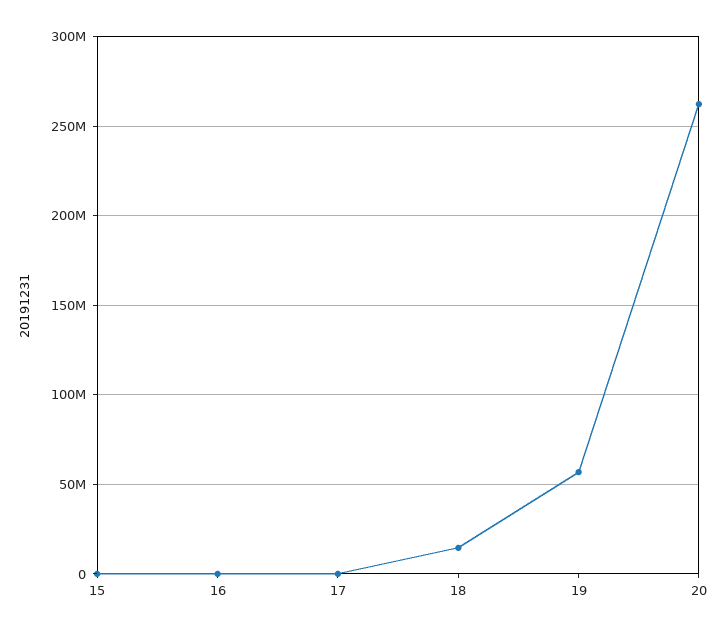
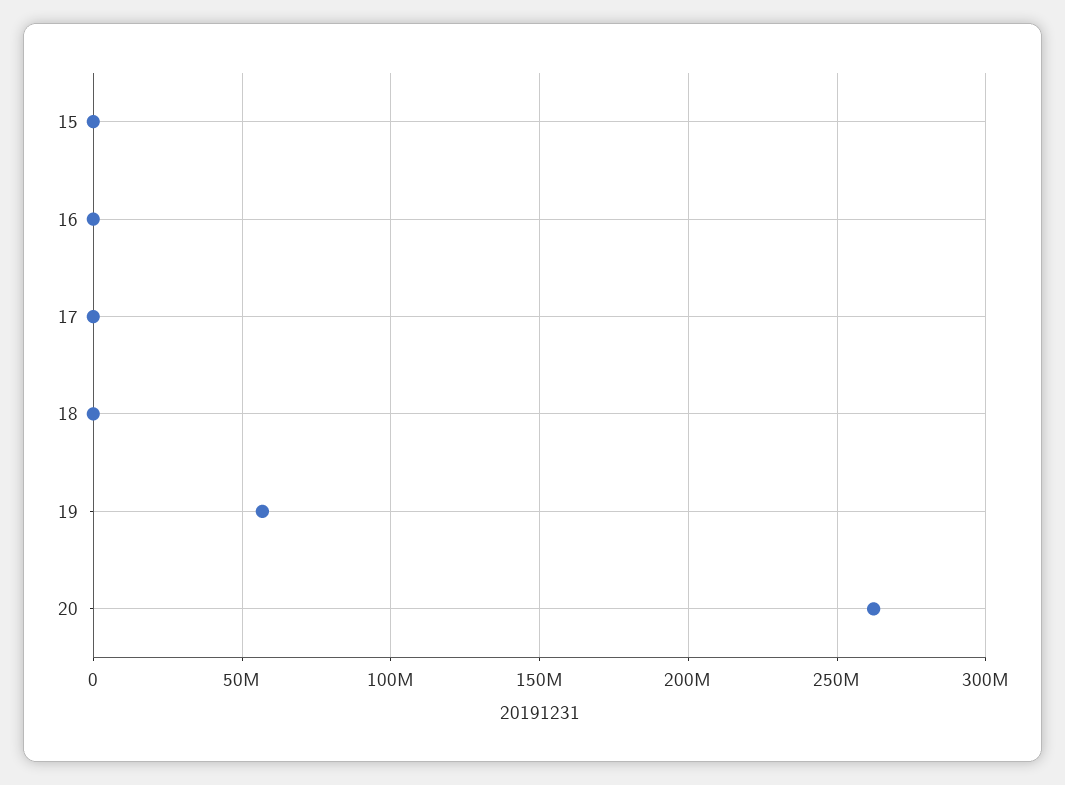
18: 15000000 -> 0

